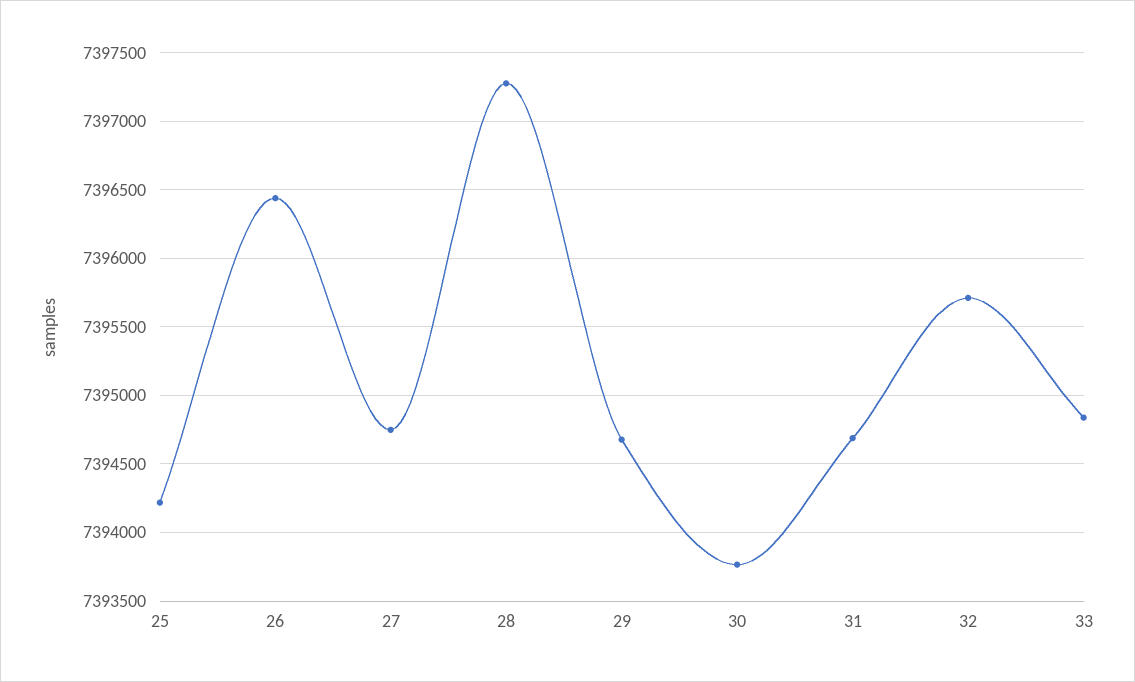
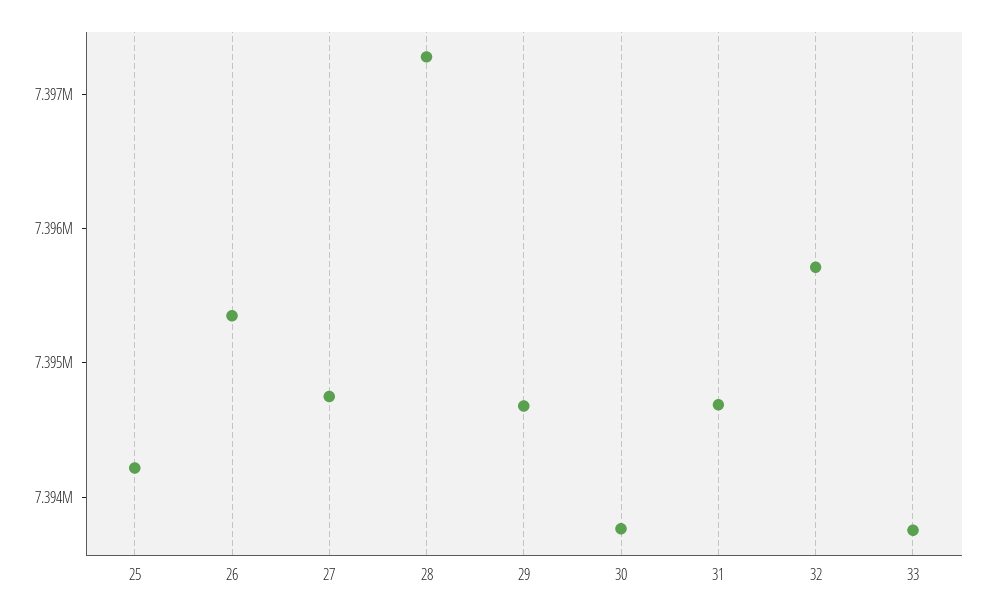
26: 7396450 -> 7395400
33: 7394850 -> 7393800

